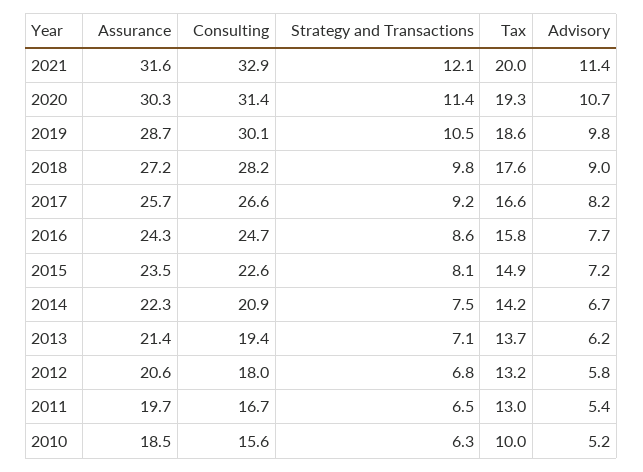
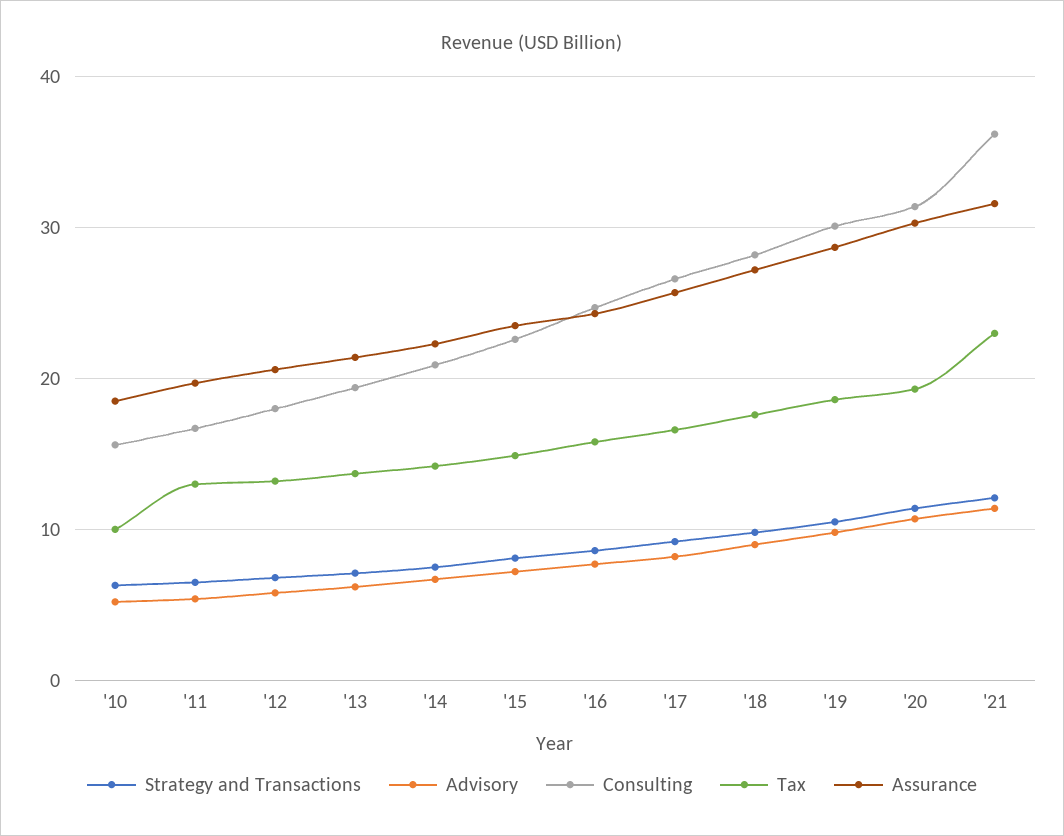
Consulting, 2021: 32.9 -> 36
Tax, 2021: 20 -> 23

